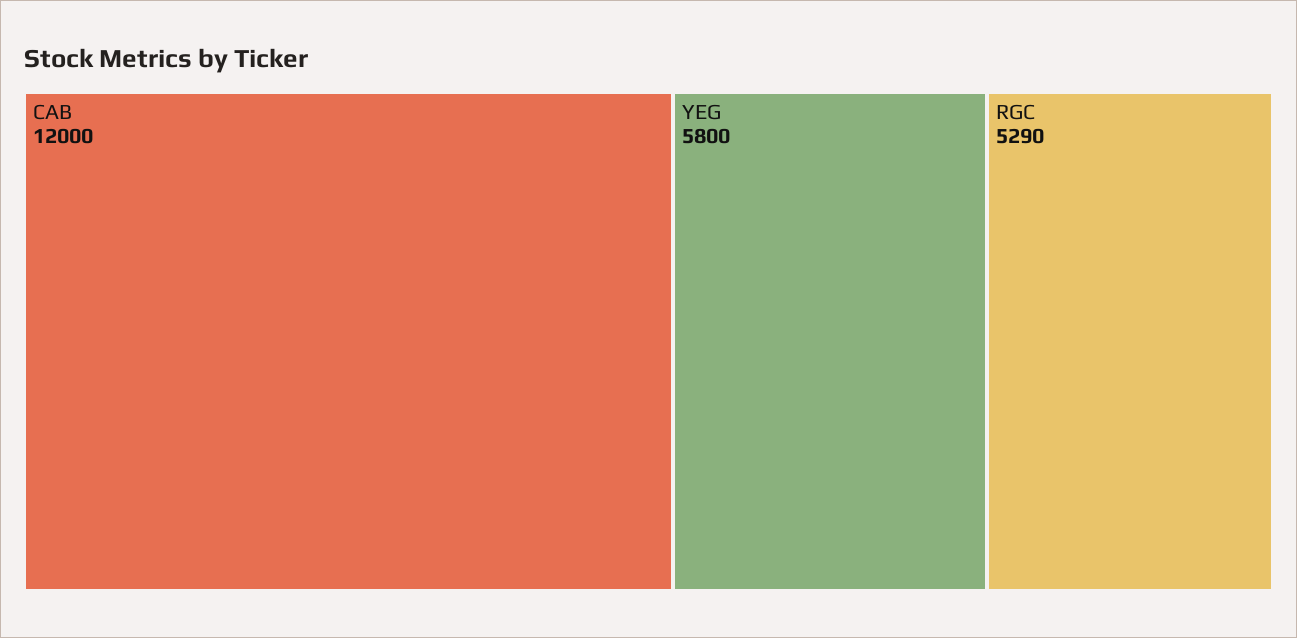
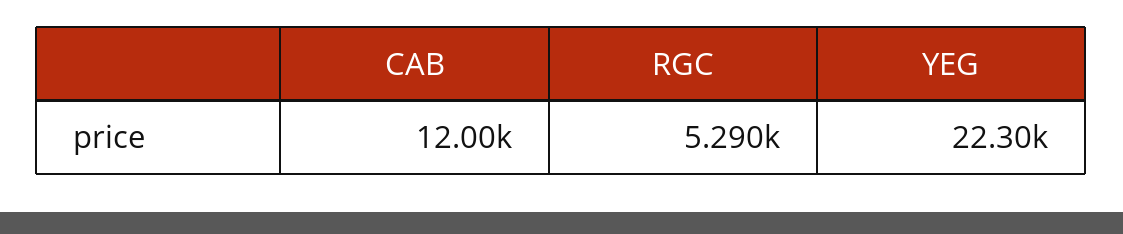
YEG: 5800 -> 22300

